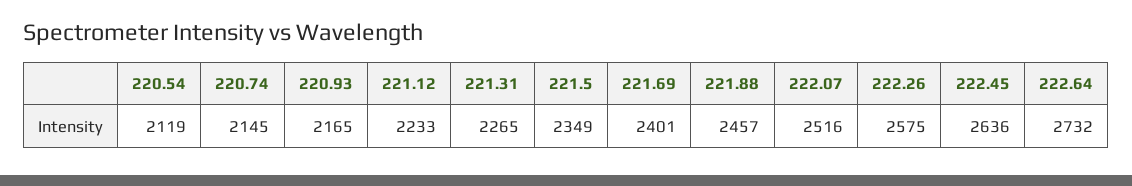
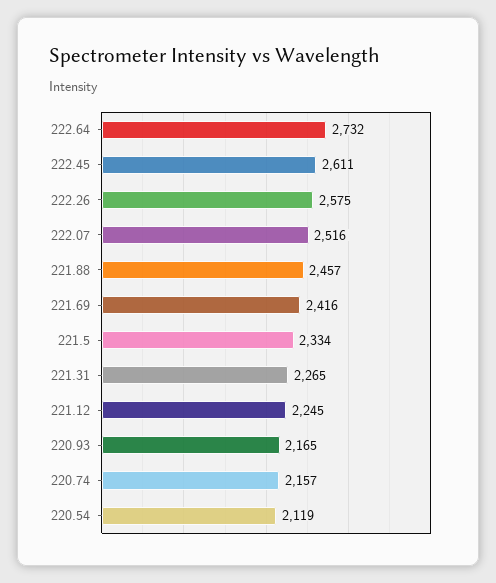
220.74: 2145 -> 2157
221.12: 2233 -> 2245
221.5: 2349 -> 2334
221.69: 2401 -> 2416
222.45: 2636 -> 2611

